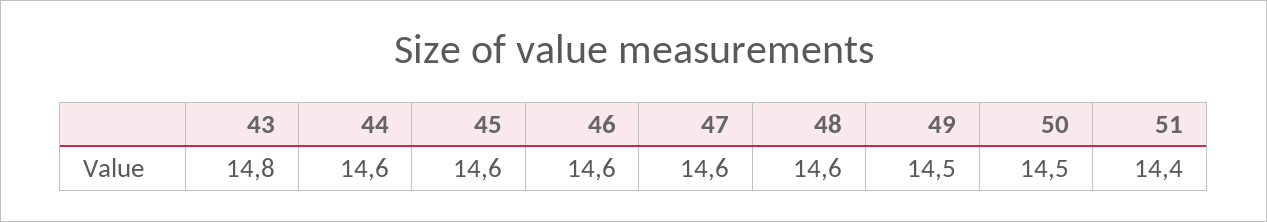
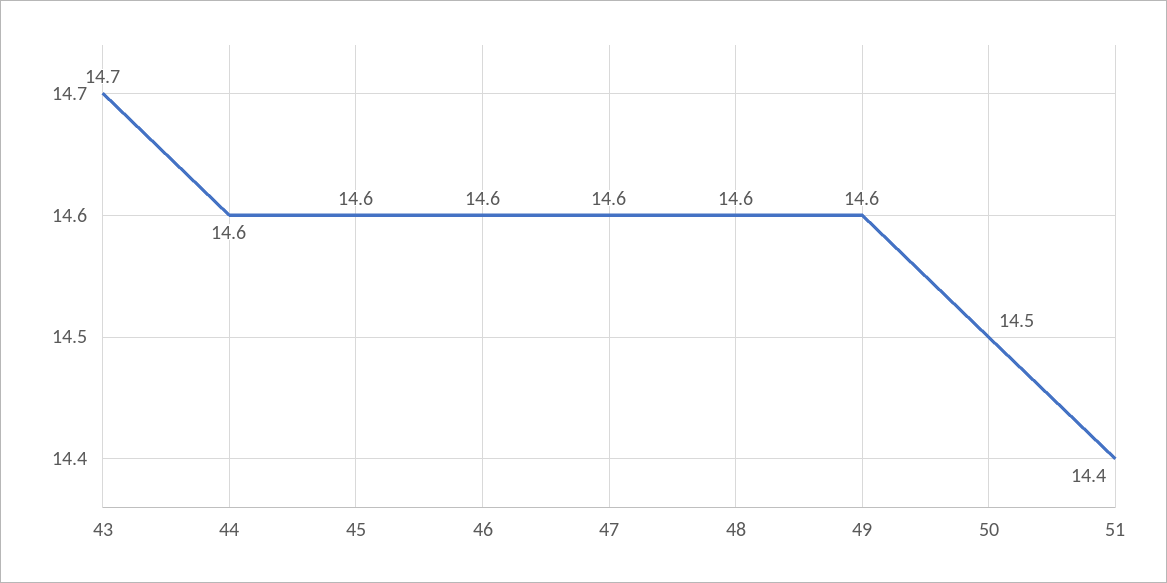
43: 14.8 -> 14.7
49: 14.5 -> 14.6

